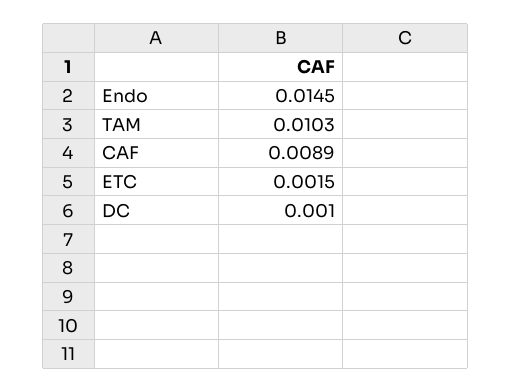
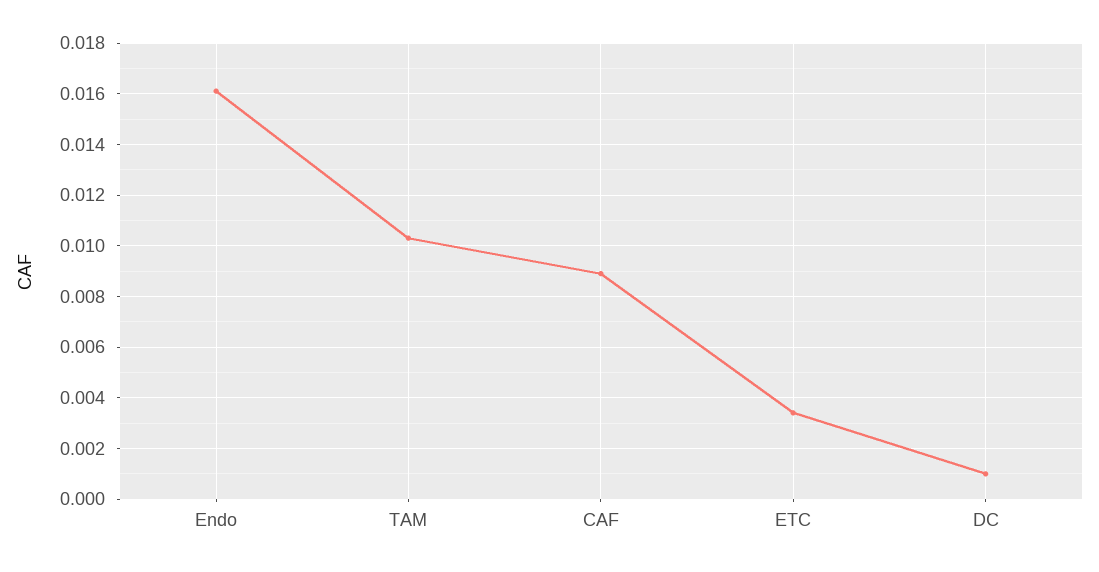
Endo: 0.0145 -> 0.016
ETC: 0.0015 -> 0.0035

